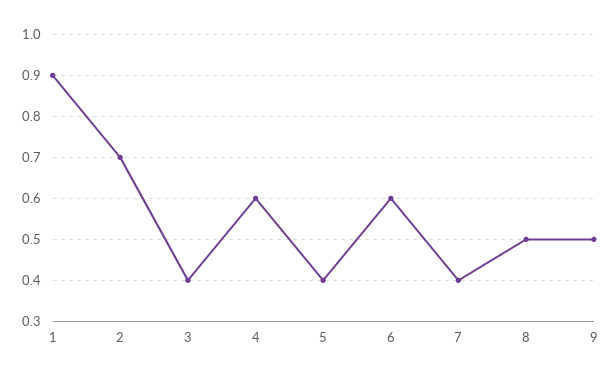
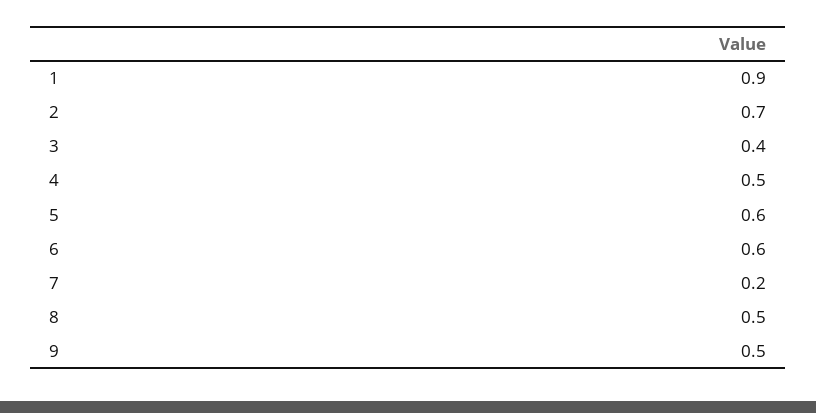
4: 0.6 -> 0.5
5: 0.4 -> 0.6
7: 0.4 -> 0.2

